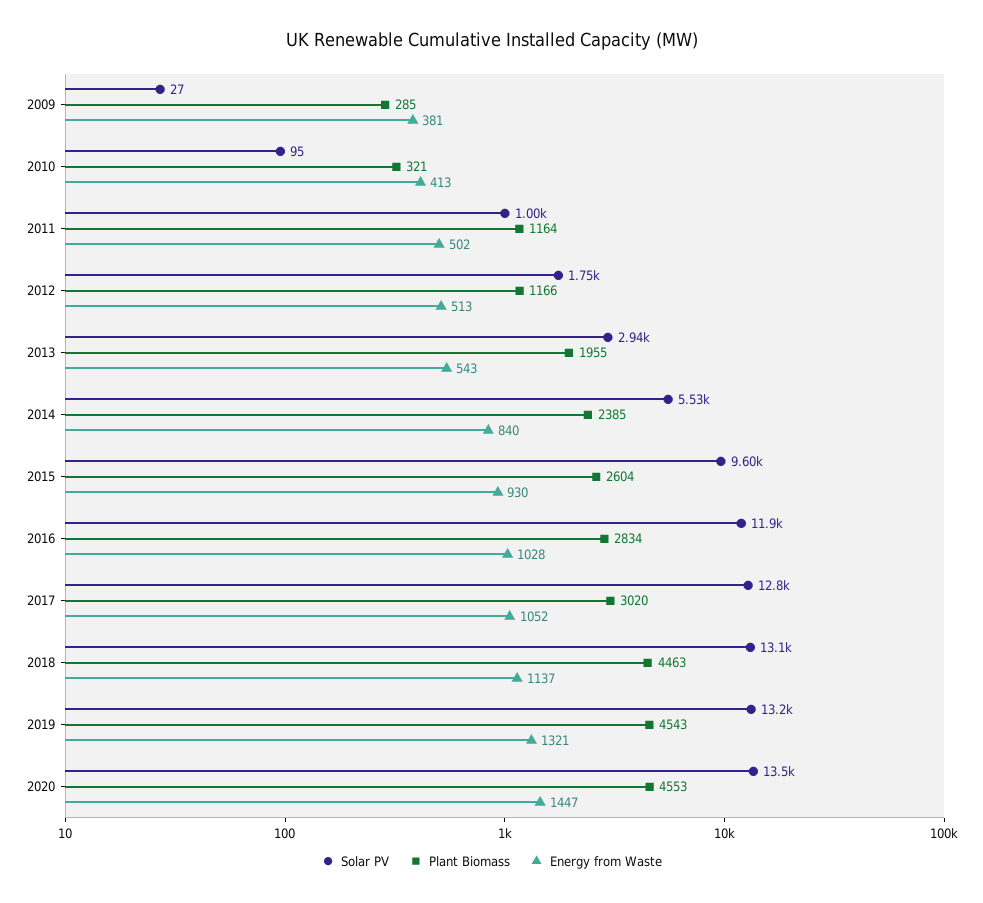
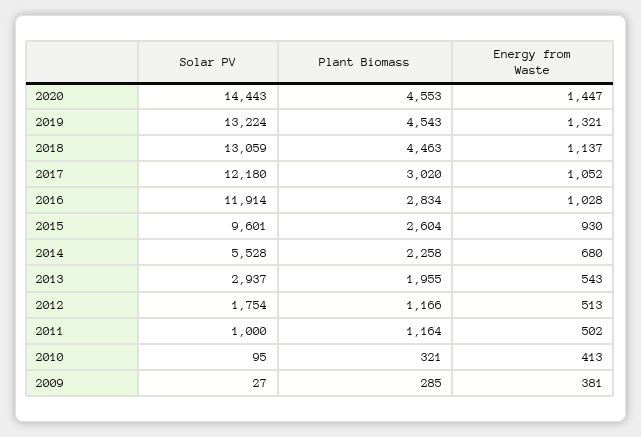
Plant Biomass, 2014: 2385 -> 2258
Energy from Waste, 2014: 840 -> 680
Solar PV, 2017: 12800 -> 12180
Solar PV, 2020: 13500 -> 14443

